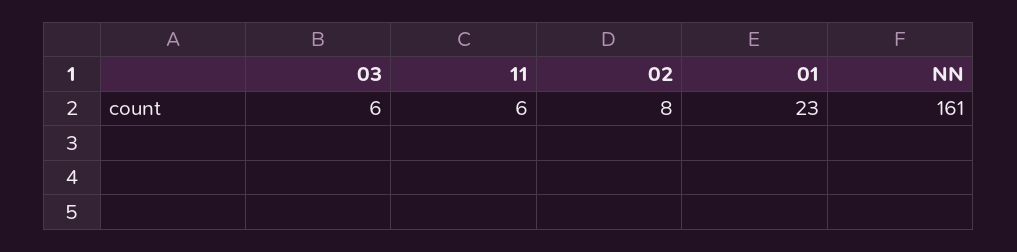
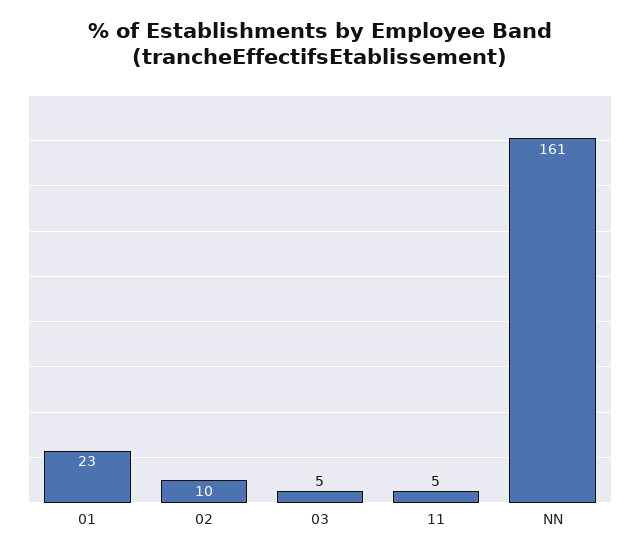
03: 6 -> 5
11: 6 -> 5
02: 8 -> 10

